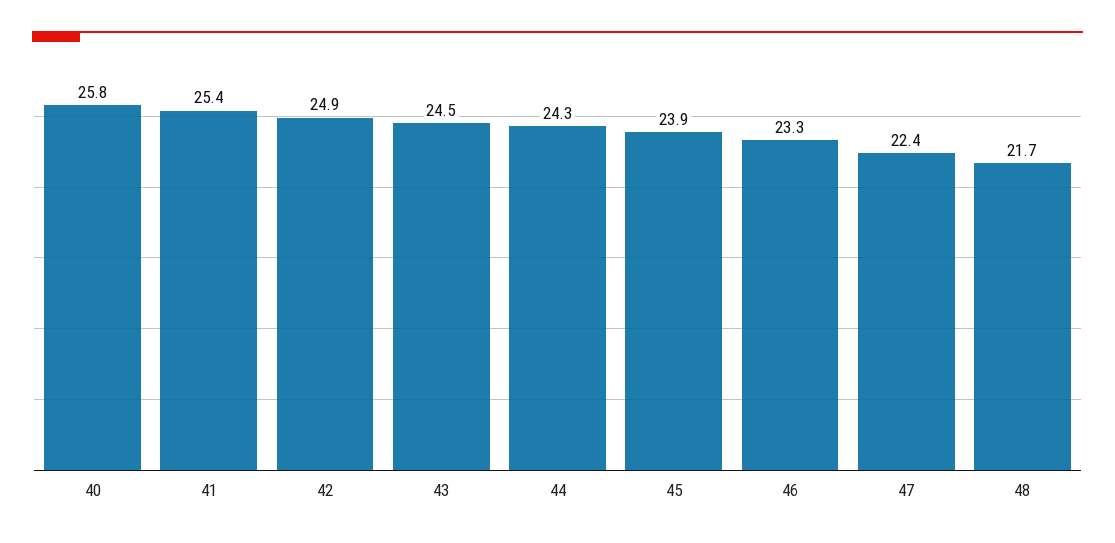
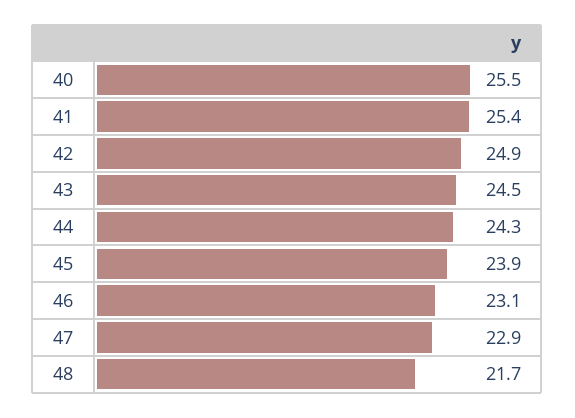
40: 25.8 -> 25.5
46: 23.3 -> 23.1
47: 22.4 -> 22.9

